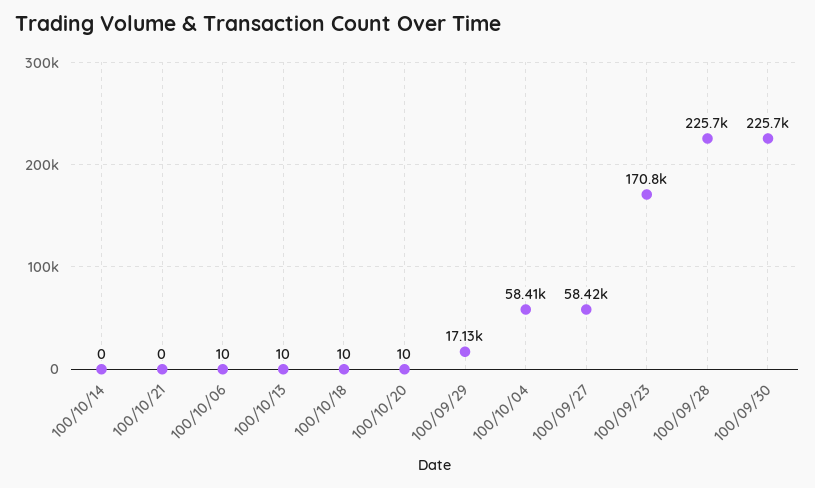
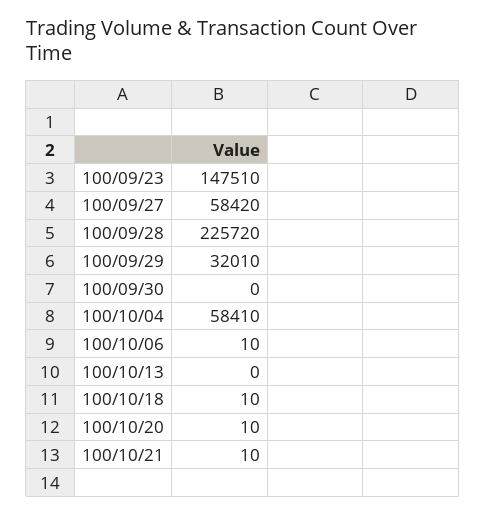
100/10/14: 0 -> none
100/10/21: 0 -> 10
100/10/13: 10 -> 0
100/09/29: 17130 -> 32010
100/09/23: 170800 -> 147510
100/09/30: 225700 -> 0

